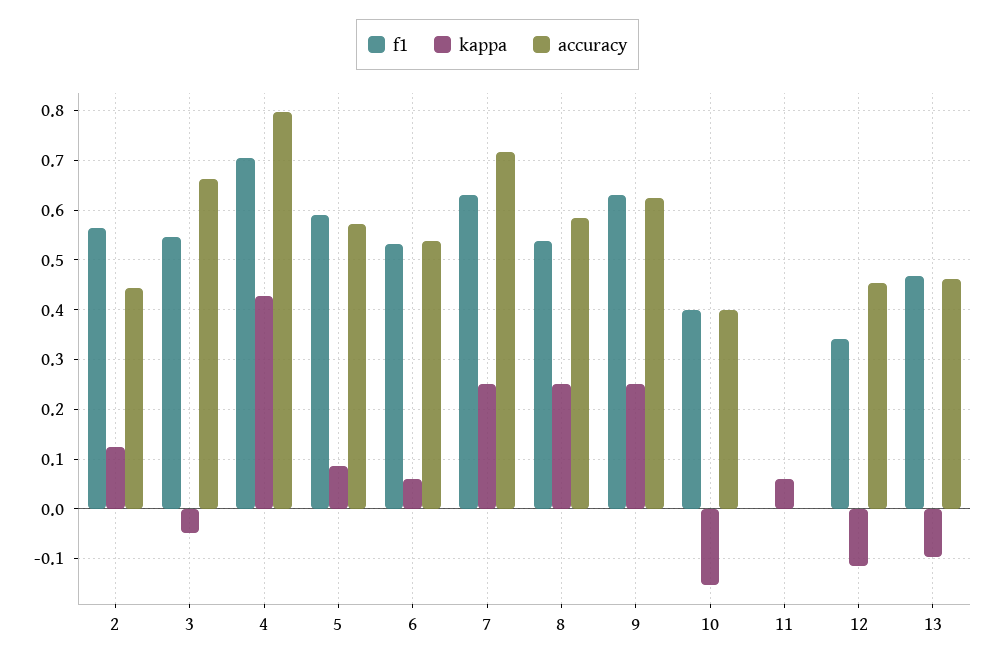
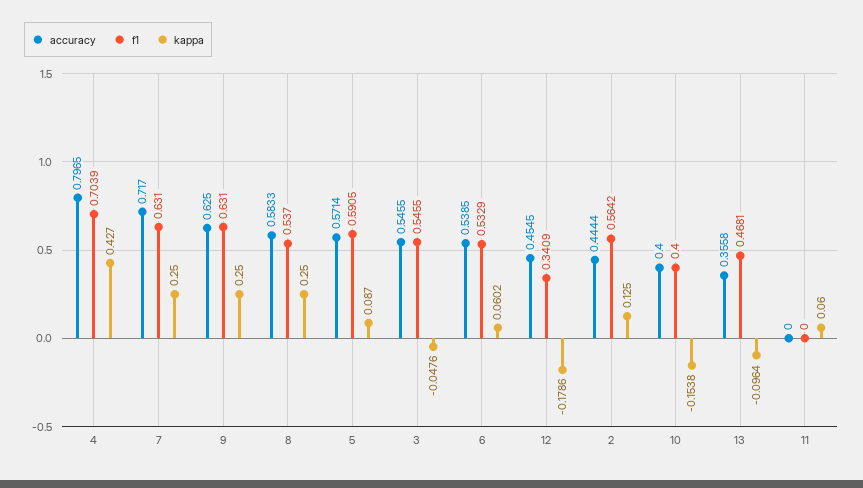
accuracy, 3: 0.66 -> 0.5455
kappa, 12: -0.12 -> -0.1786
accuracy, 13: 0.46 -> 0.3558

